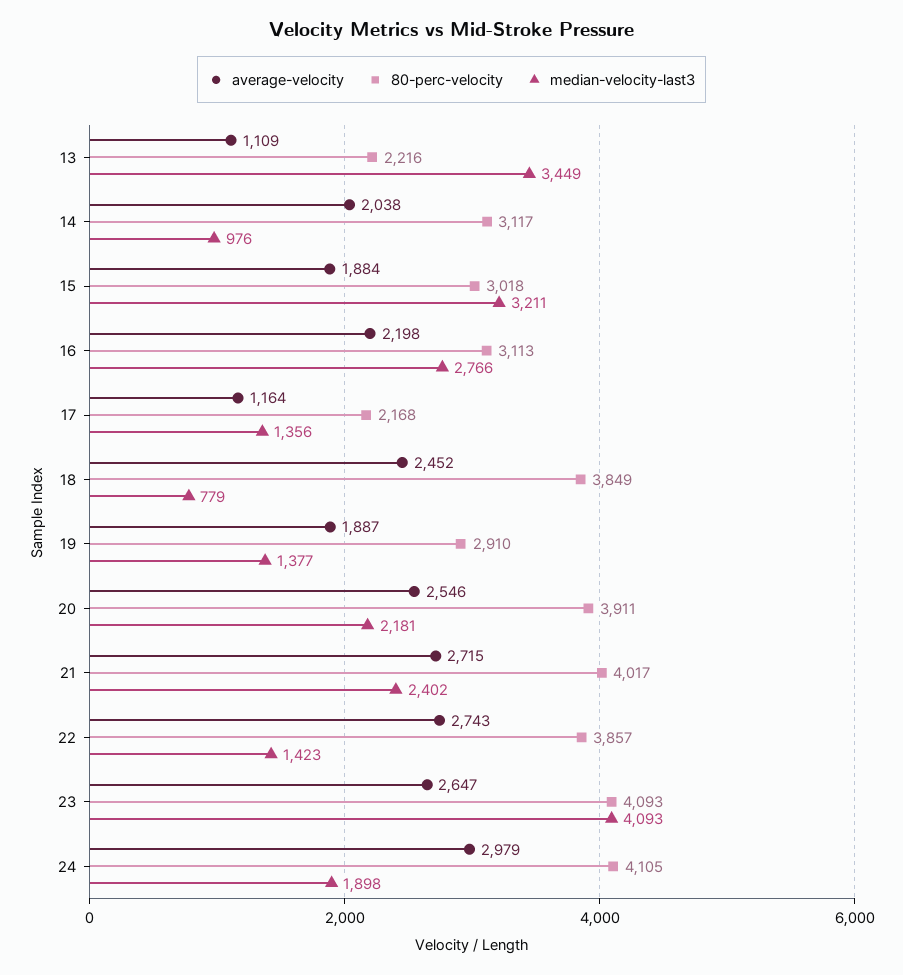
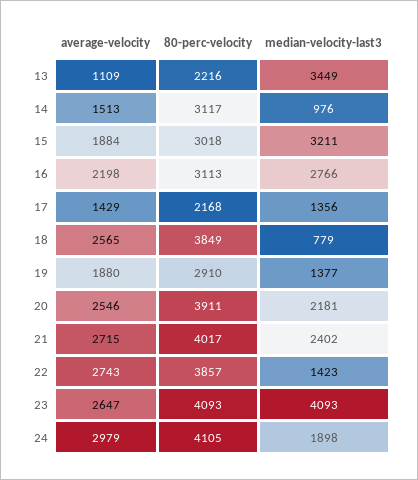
average-velocity, 14: 2038 -> 1513
average-velocity, 17: 1164 -> 1429
average-velocity, 18: 2452 -> 2565
average-velocity, 19: 1887 -> 1880

